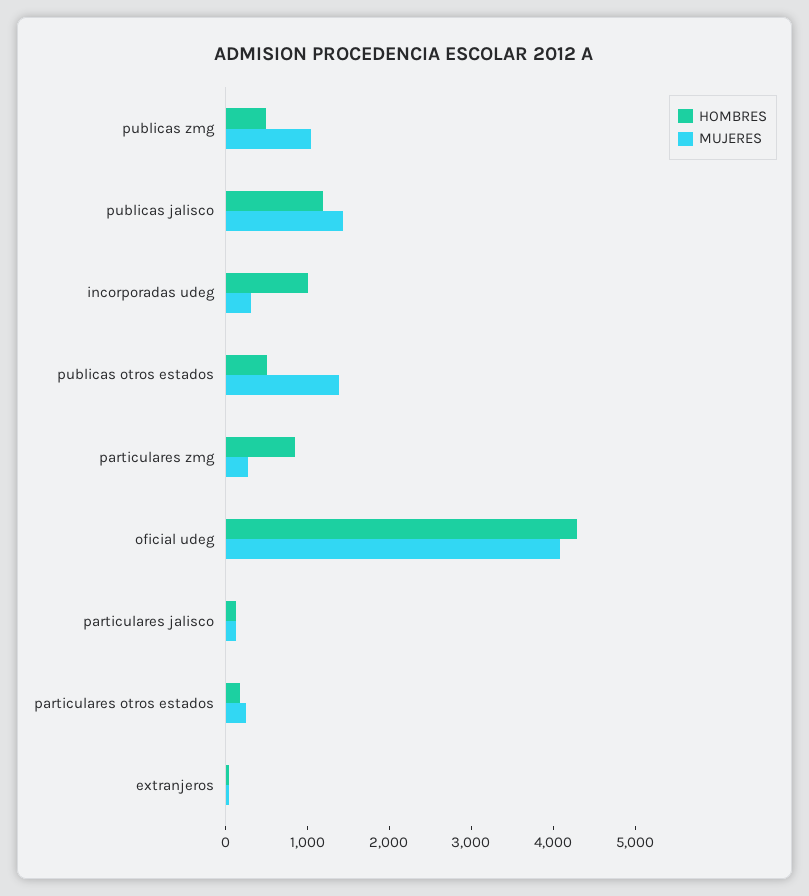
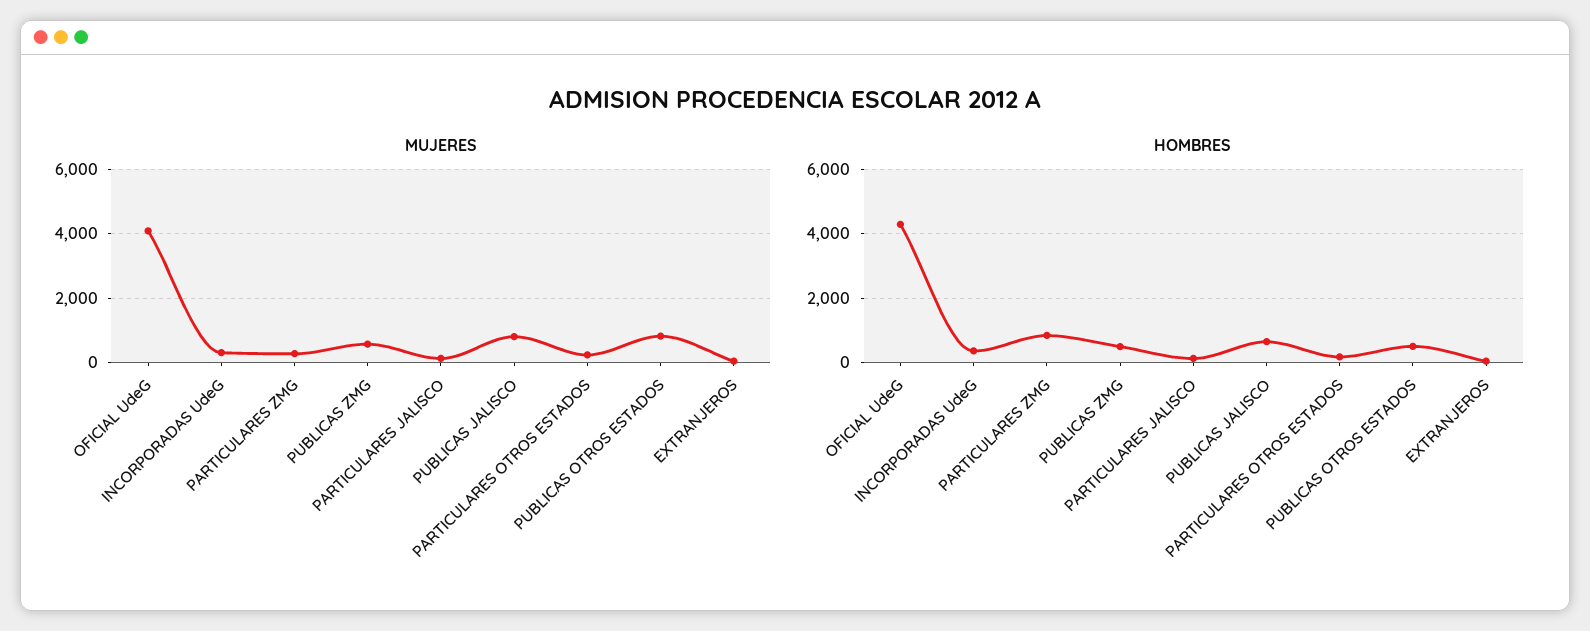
MUJERES, publicas zmg: 1000 -> 600
HOMBRES, publicas jalisco: 1200 -> 600
MUJERES, publicas jalisco: 1400 -> 800
HOMBRES, incorporadas udeg: 1000 -> 400
MUJERES, publicas otros estados: 1400 -> 800

